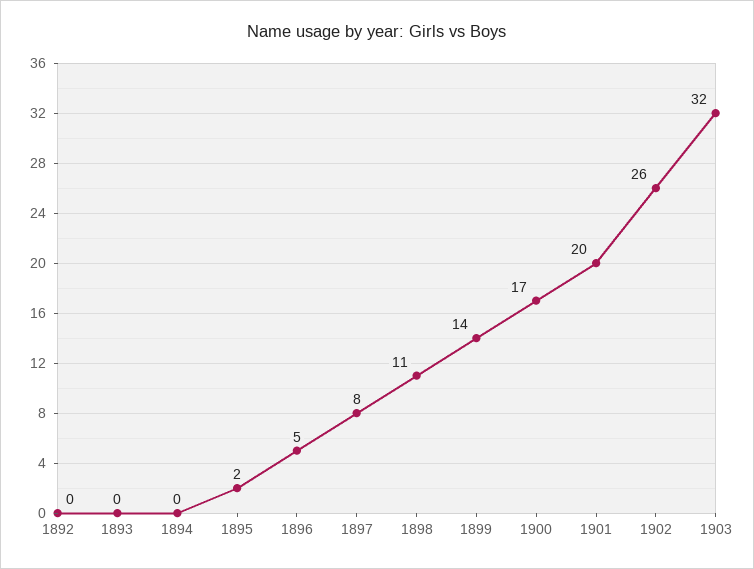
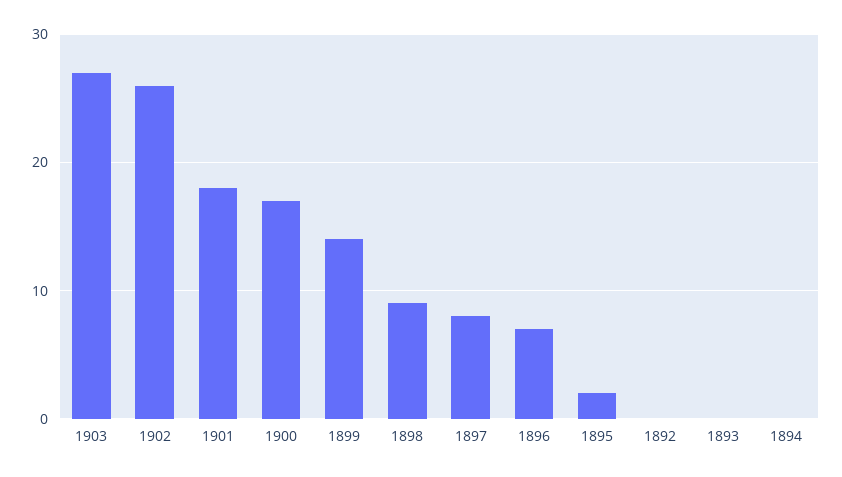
1896: 5 -> 7
1898: 11 -> 9
1901: 20 -> 18
1903: 32 -> 27

